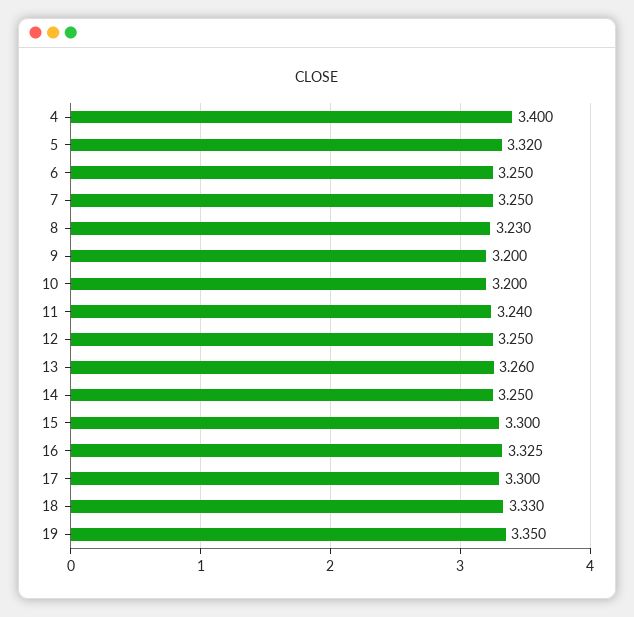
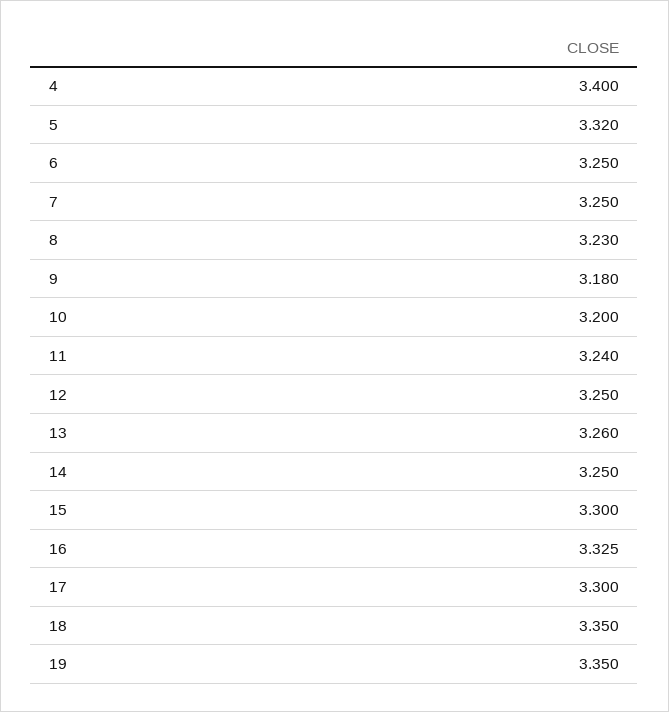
9: 3.2 -> 3.18
18: 3.33 -> 3.35

